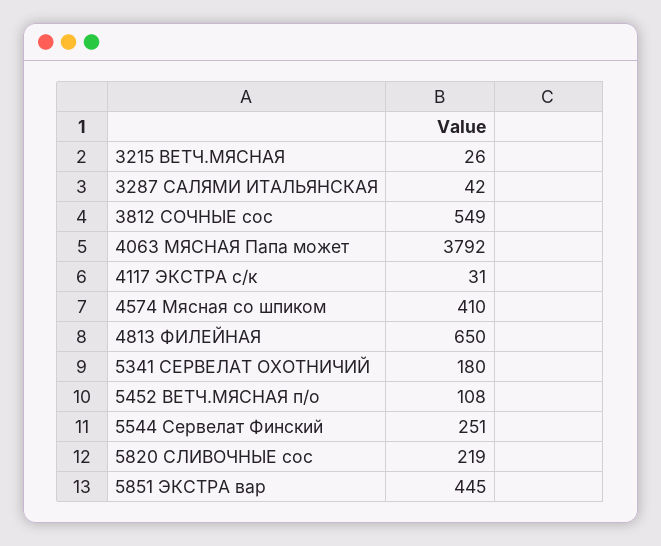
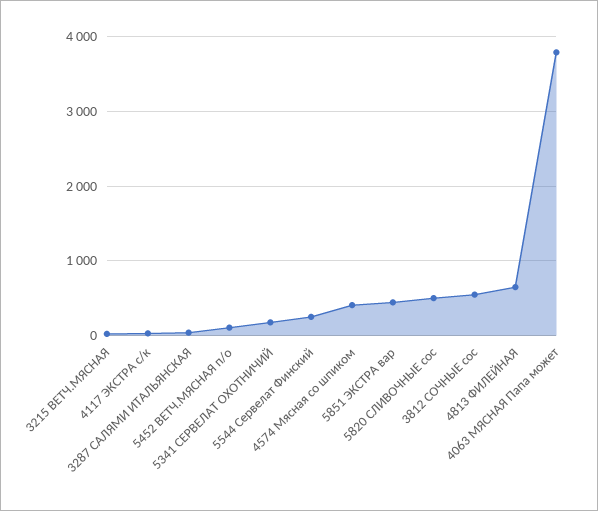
5820 СЛИВОЧНЫЕ сос: 219 -> 500

